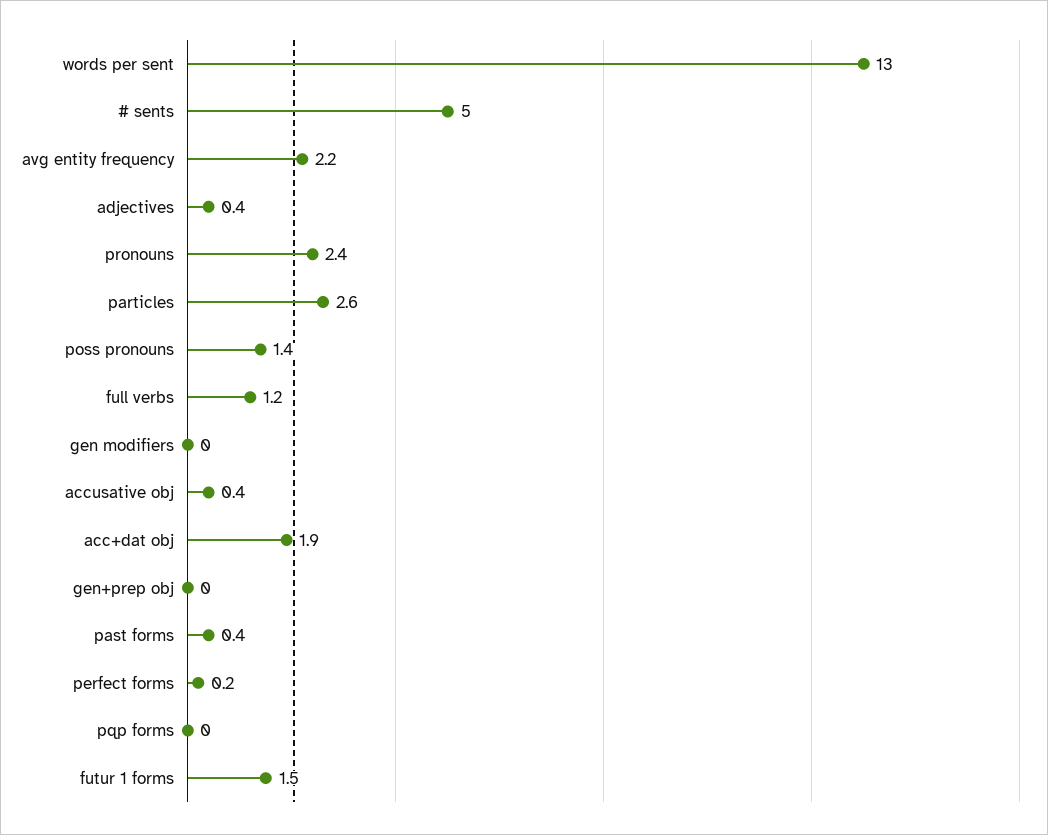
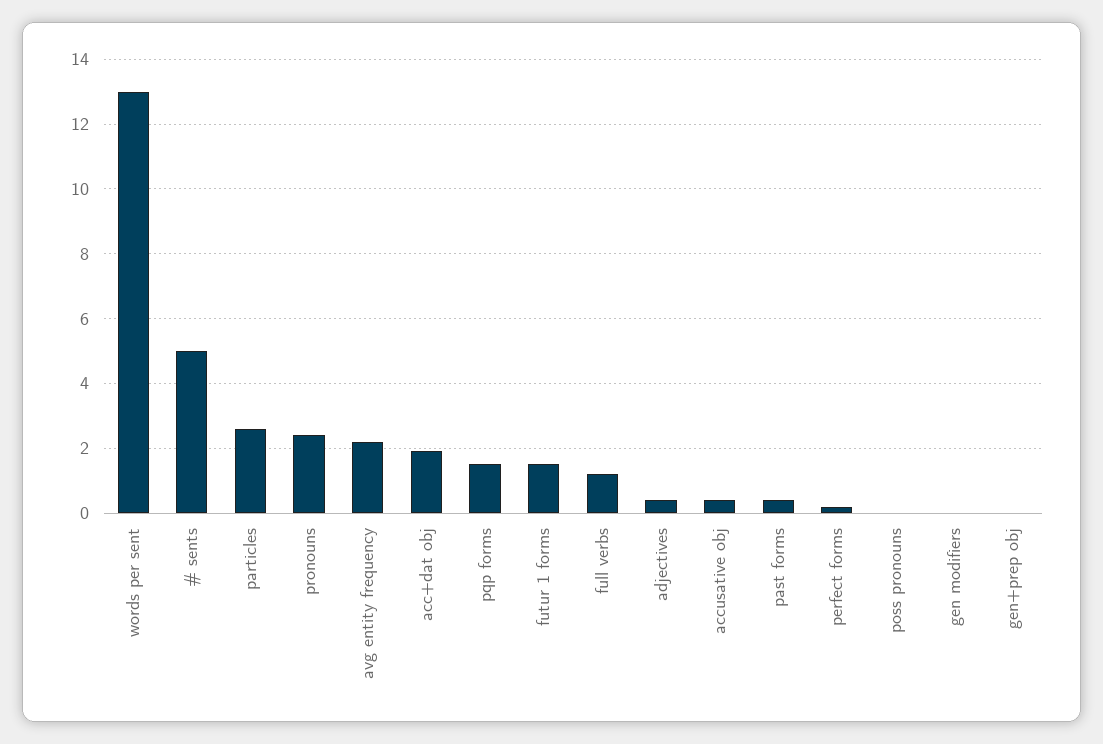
poss pronouns: 1.4 -> 0
pqp forms: 0 -> 1.5

